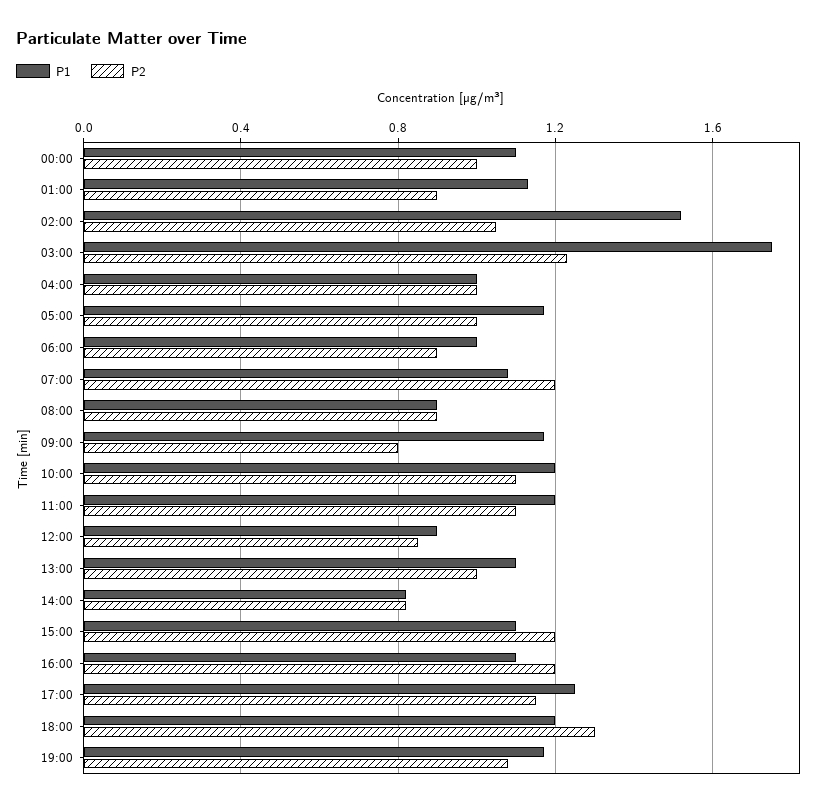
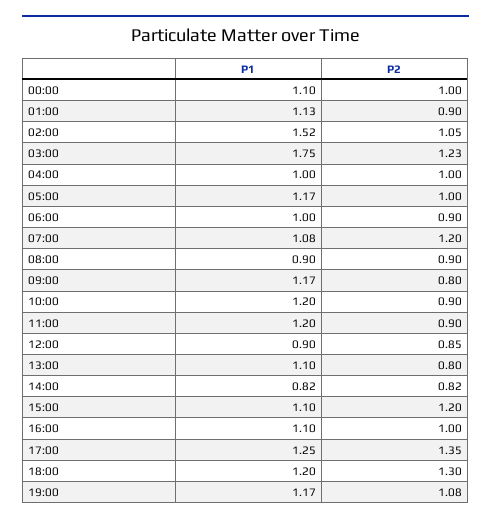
P2, 10:00: 1.1 -> 0.9
P2, 11:00: 1.1 -> 0.9
P2, 13:00: 1 -> 0.8
P2, 16:00: 1.2 -> 1
P2, 17:00: 1.15 -> 1.35

